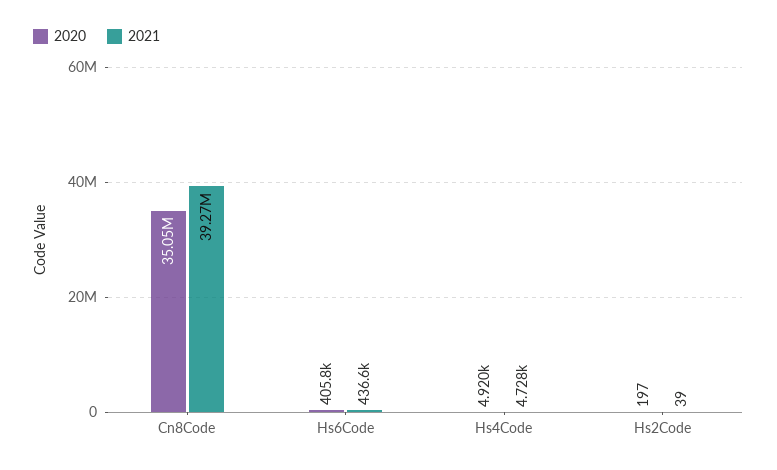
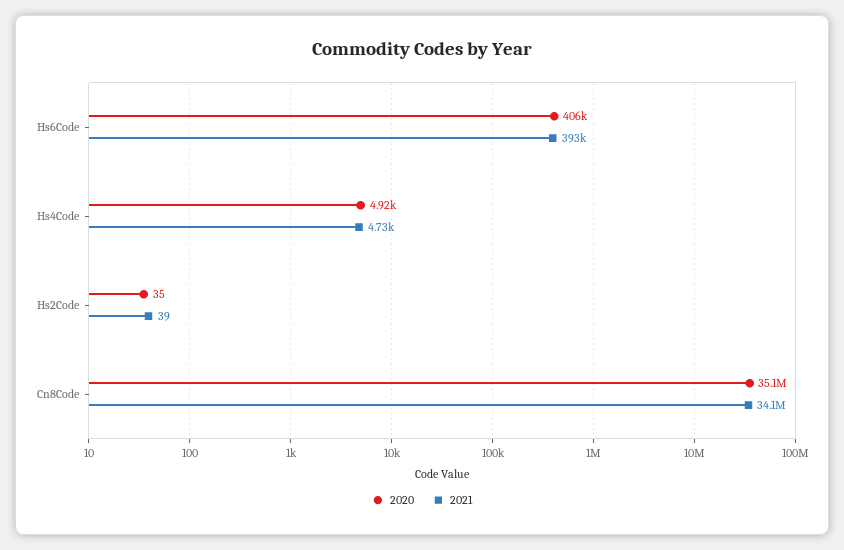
2021, Cn8Code: 39270000 -> 34100000
2021, Hs6Code: 436600 -> 393000
2020, Hs2Code: 197 -> 35

